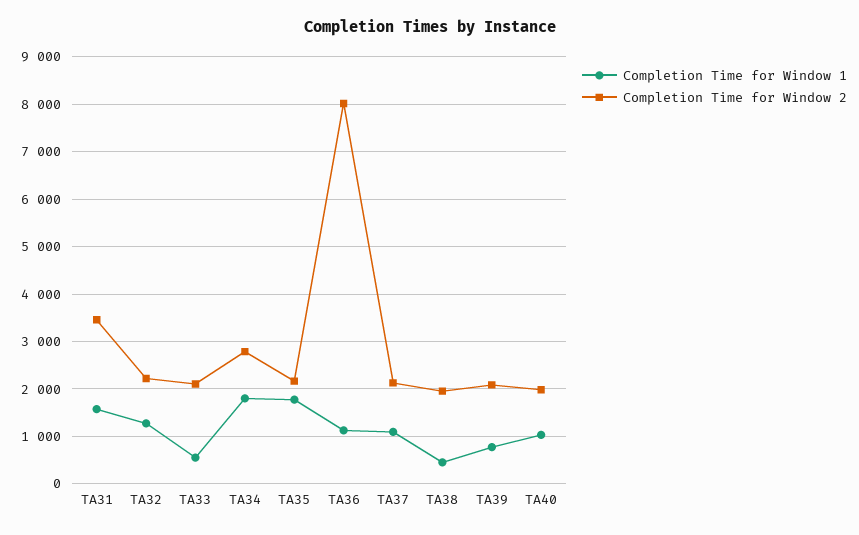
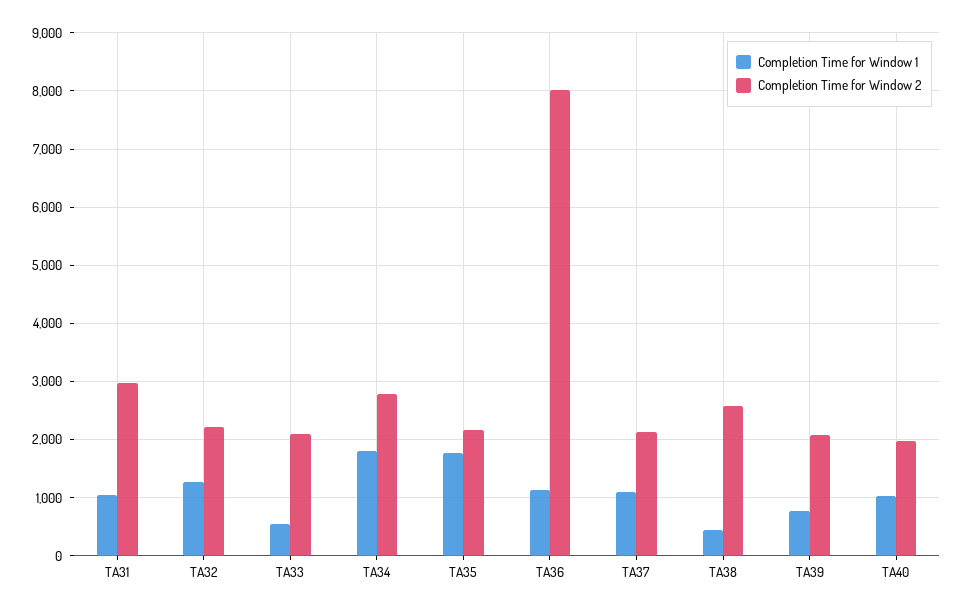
Completion Time for Window 1, TA31: 1600 -> 1000
Completion Time for Window 2, TA31: 3400 -> 3000
Completion Time for Window 2, TA38: 2000 -> 2600

